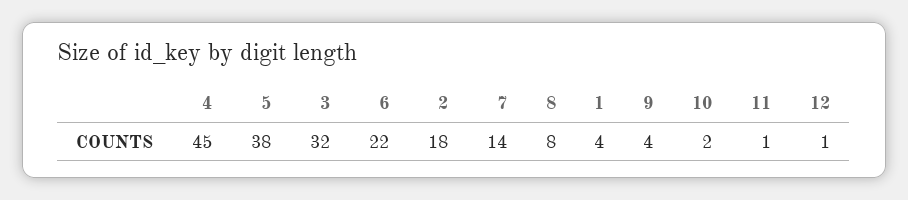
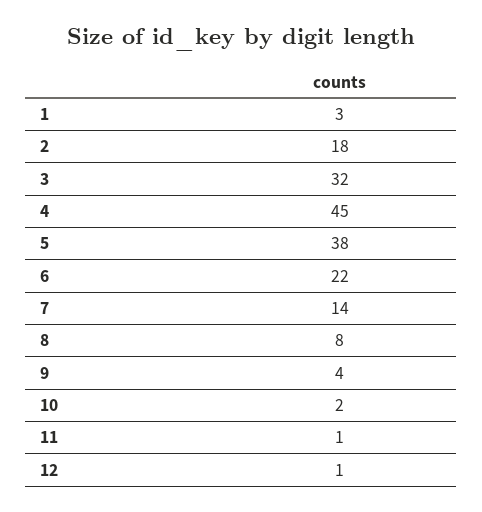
1: 4 -> 3

